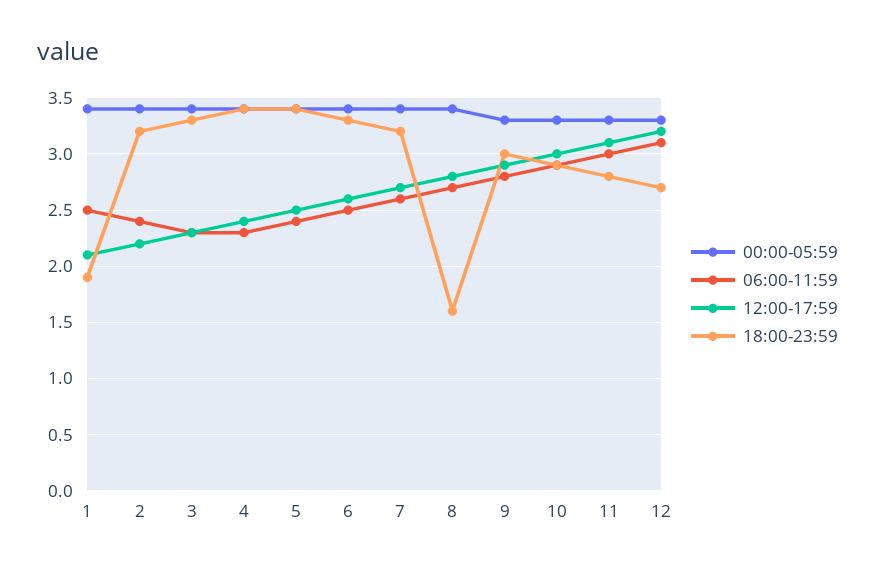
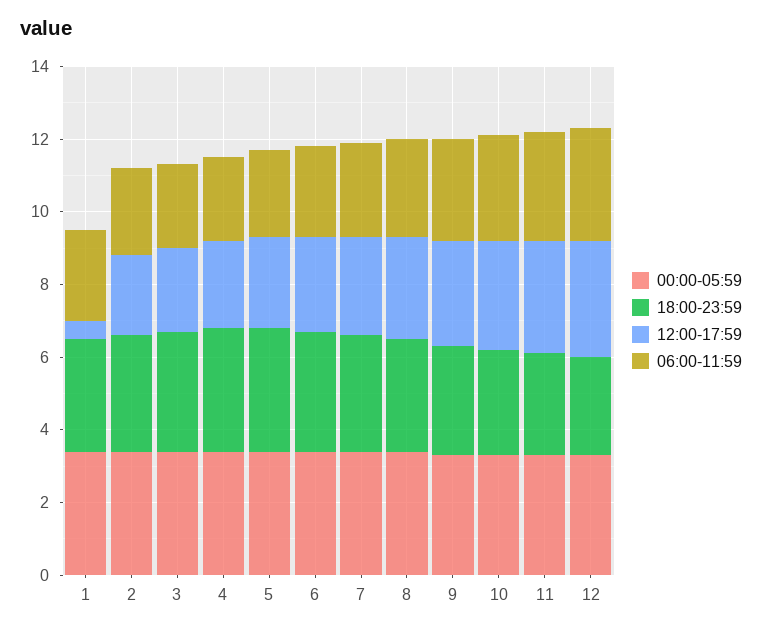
12:00-17:59, 1: 2.1 -> 0.5
18:00-23:59, 1: 1.9 -> 3
18:00-23:59, 8: 1.6 -> 3

